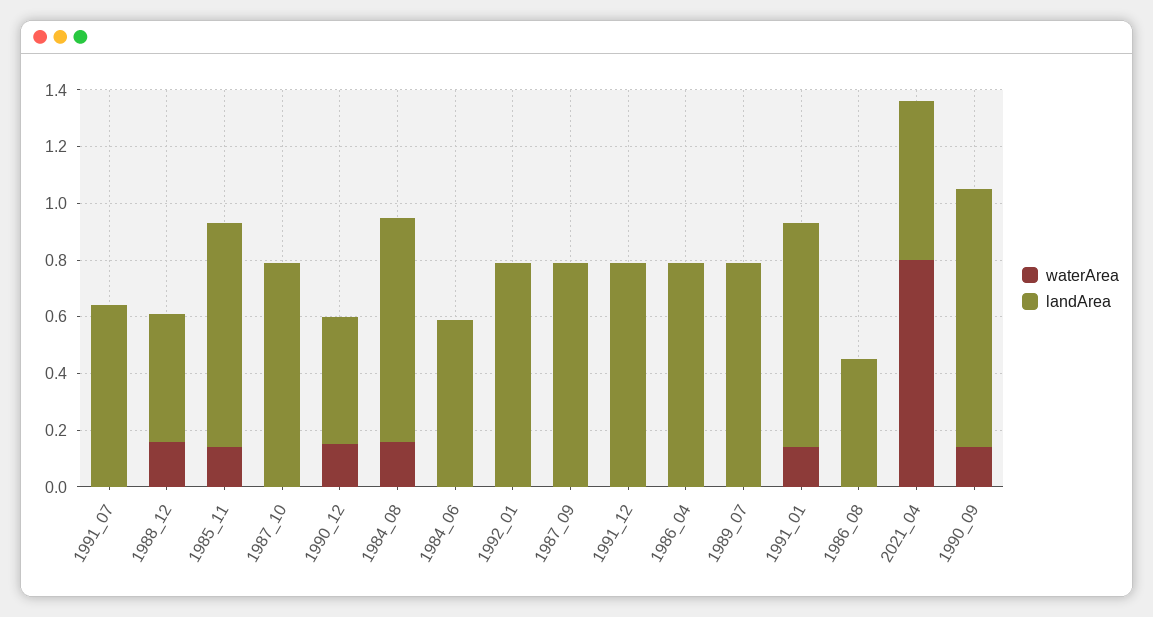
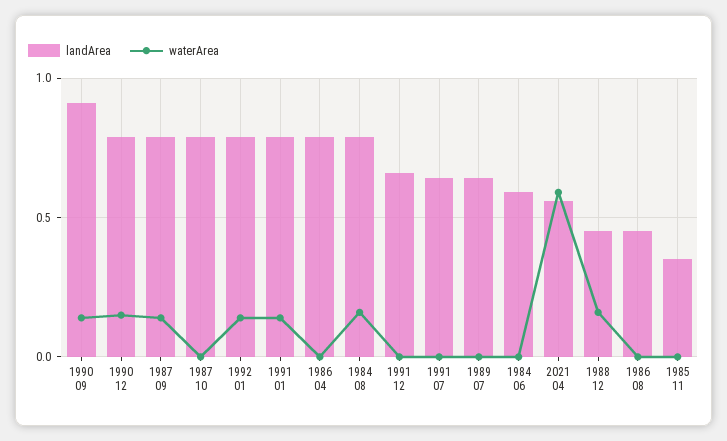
waterArea, 1985_11: 0.15 -> 0
landArea, 1985_11: 0.8 -> 0.35
landArea, 1990_12: 0.45 -> 0.8
waterArea, 1992_01: 0 -> 0.15
waterArea, 1987_09: 0 -> 0.15
landArea, 1991_12: 0.8 -> 0.65
landArea, 1989_07: 0.8 -> 0.65
waterArea, 2021_04: 0.8 -> 0.6

